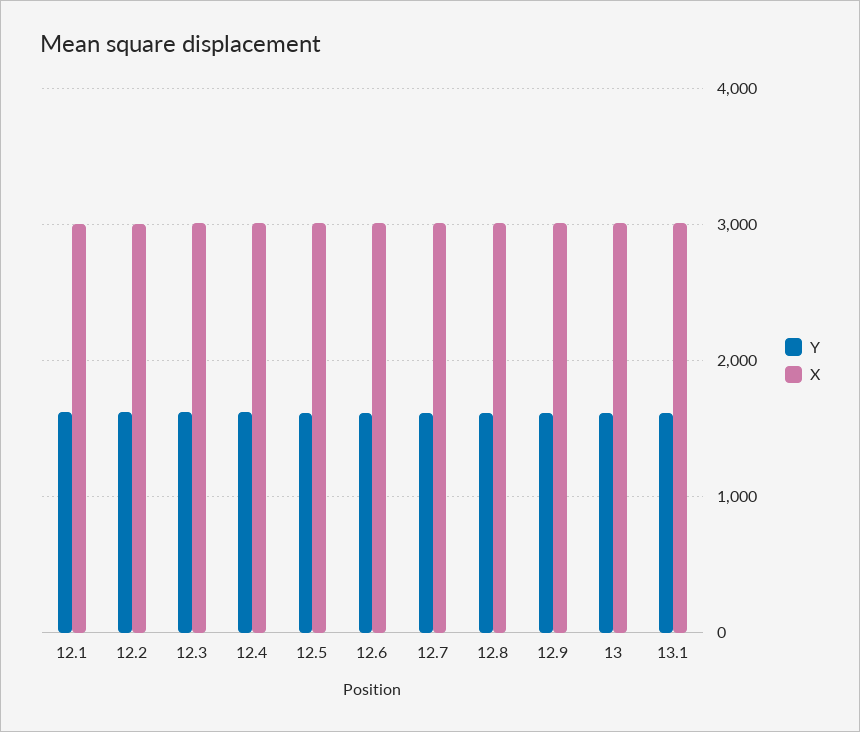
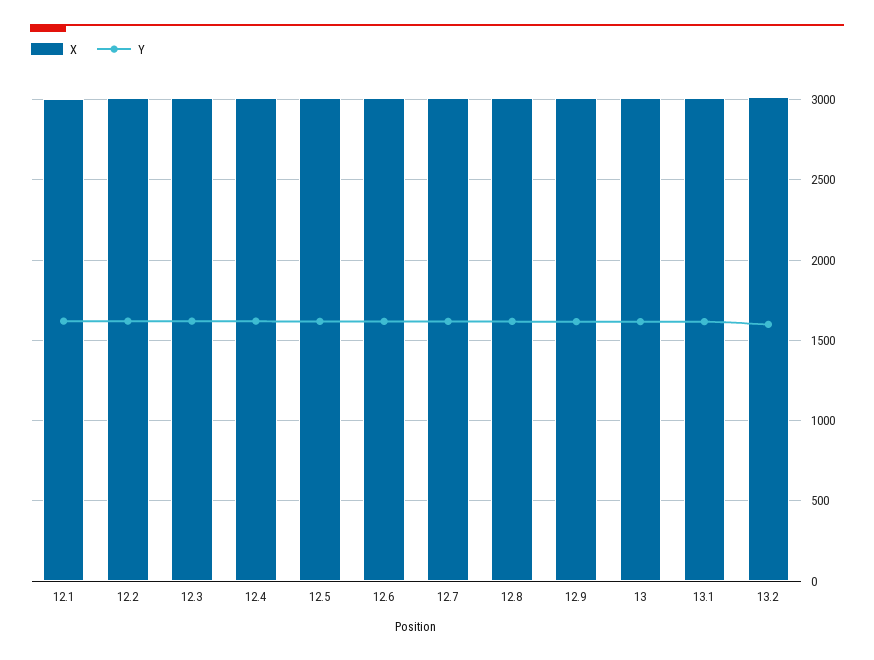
X, 13.2: none -> 3000
Y, 13.2: none -> 1600

